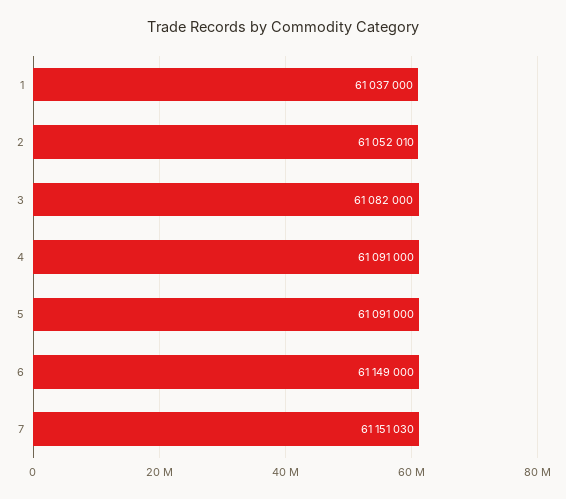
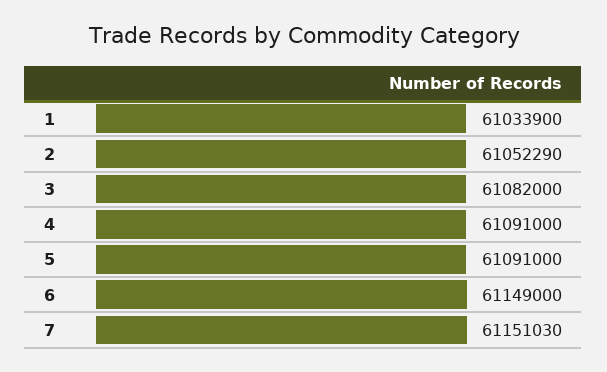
1: 61037000 -> 61033900
2: 61052010 -> 61052290

